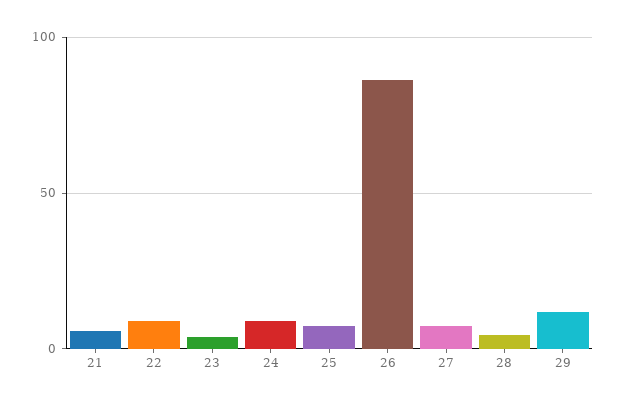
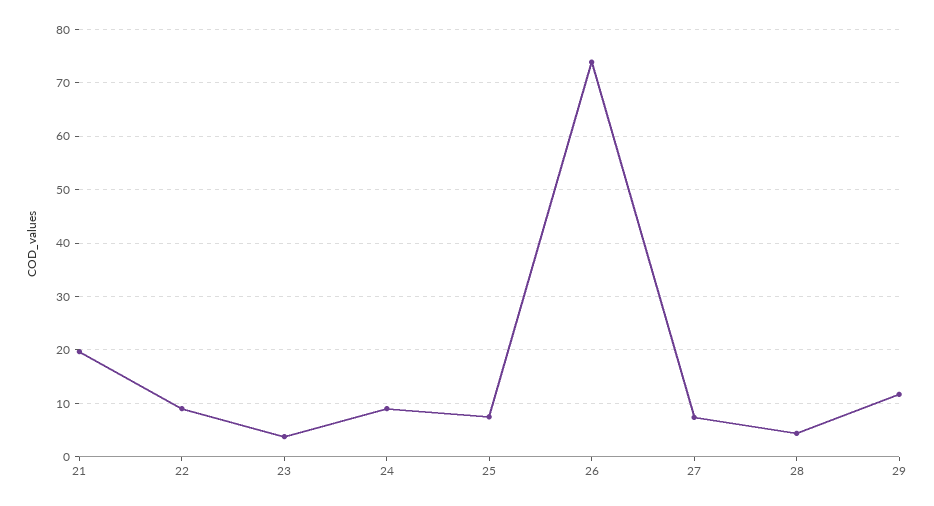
21: 5 -> 20
26: 85 -> 74

